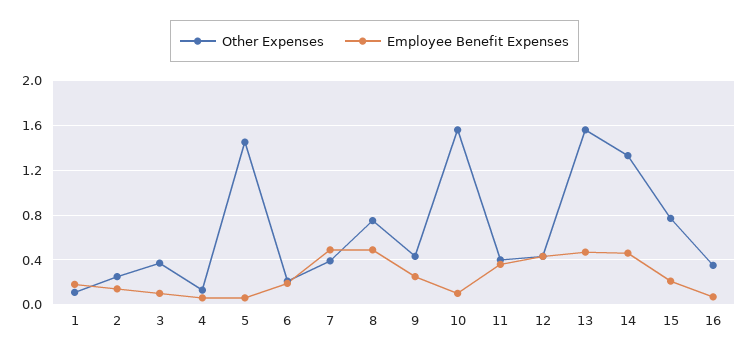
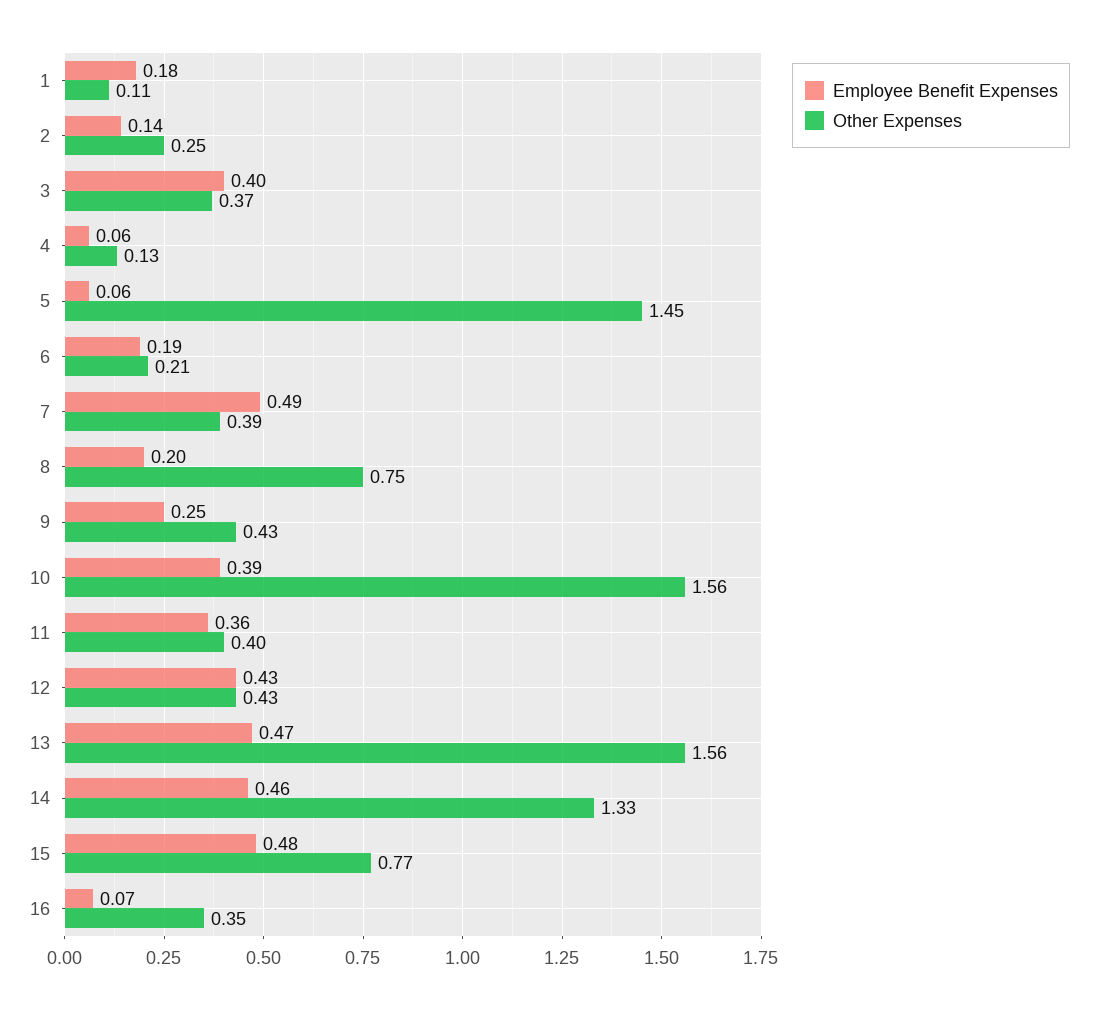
Employee Benefit Expenses, 3: 0.1 -> 0.4
Employee Benefit Expenses, 8: 0.5 -> 0.2
Employee Benefit Expenses, 10: 0.1 -> 0.39
Employee Benefit Expenses, 15: 0.2 -> 0.48

